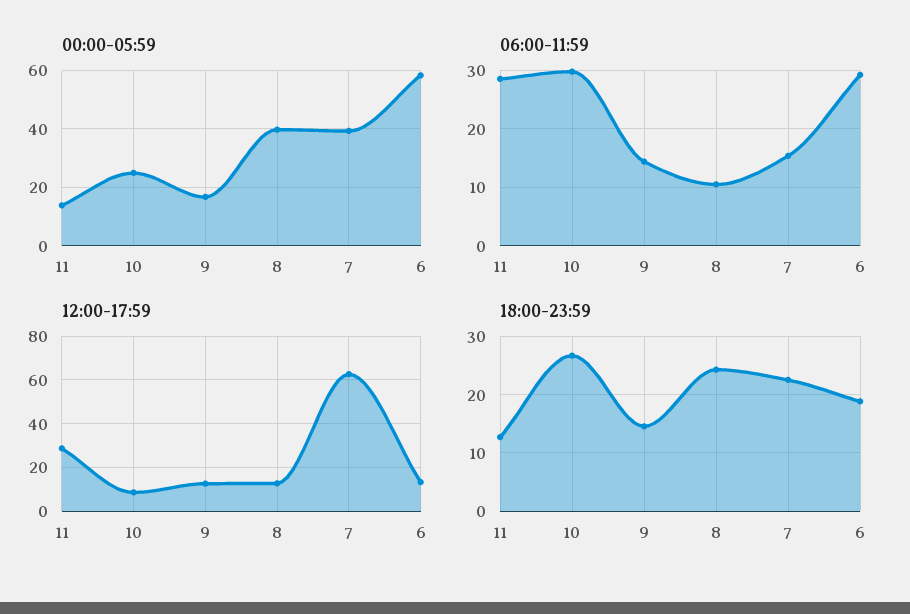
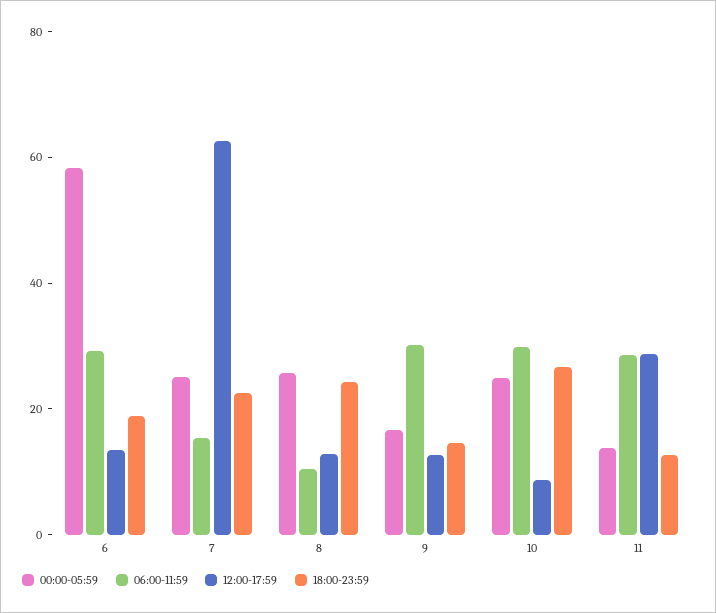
00:00-05:59, 8: 40 -> 25
00:00-05:59, 7: 40 -> 25
06:00-11:59, 9: 14 -> 30

